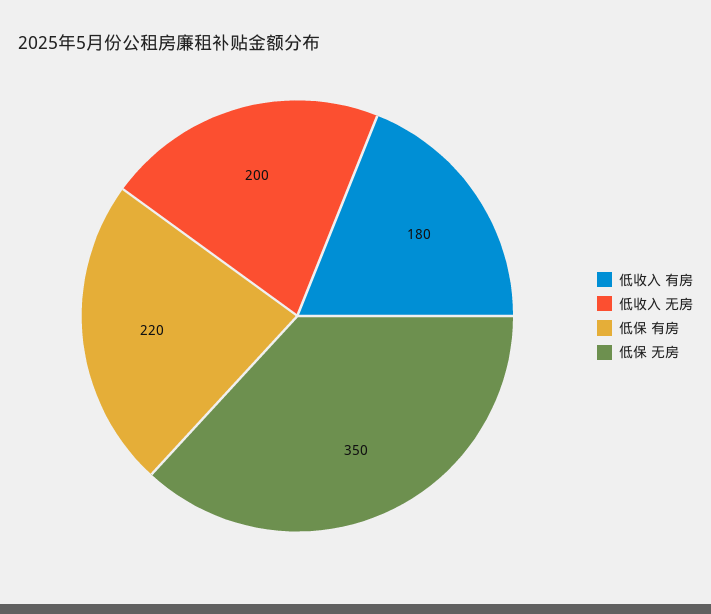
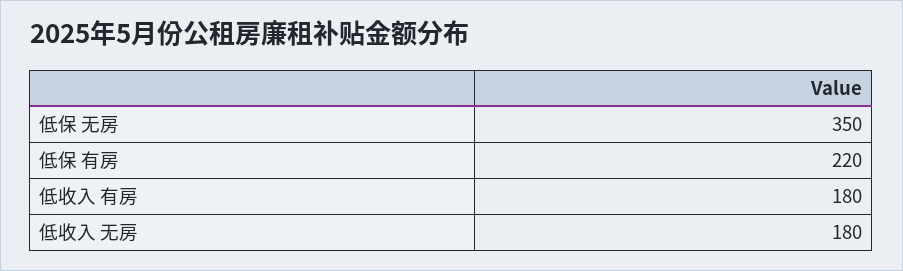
低收入 无房: 200 -> 180

